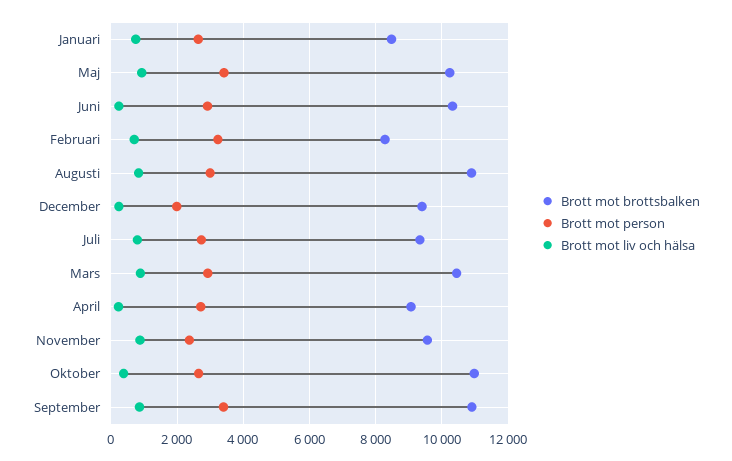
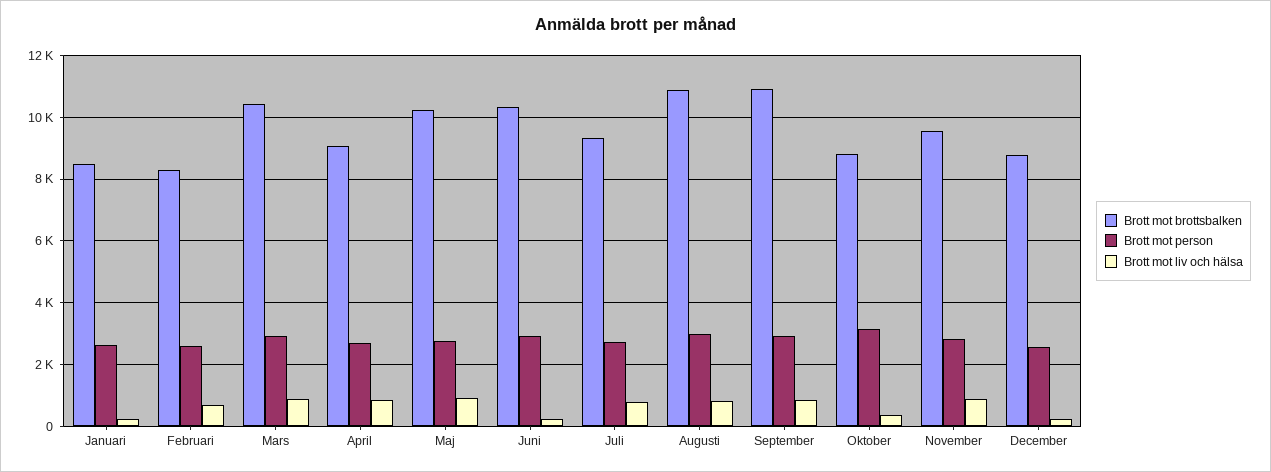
Brott mot liv och hälsa, Januari: 800 -> 200
Brott mot person, Maj: 3400 -> 2800
Brott mot person, Februari: 3200 -> 2600
Brott mot brottsbalken, December: 9400 -> 8800
Brott mot person, December: 2000 -> 2600
Brott mot liv och hälsa, April: 200 -> 800
Brott mot person, November: 2400 -> 2800
Brott mot brottsbalken, Oktober: 11000 -> 8800
Brott mot person, Oktober: 2600 -> 3200
Brott mot person, September: 3400 -> 3000

